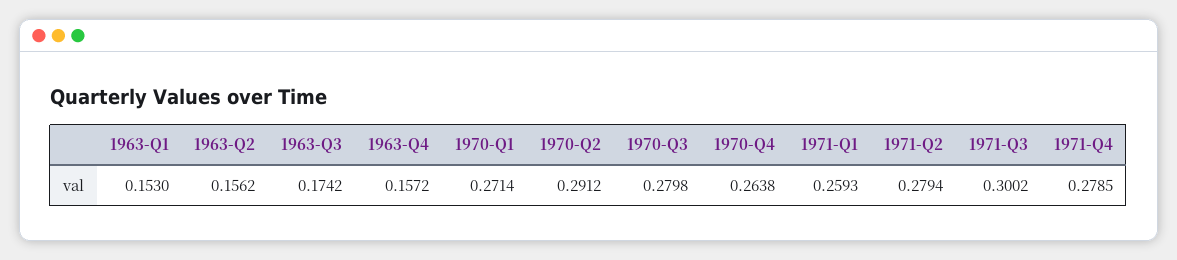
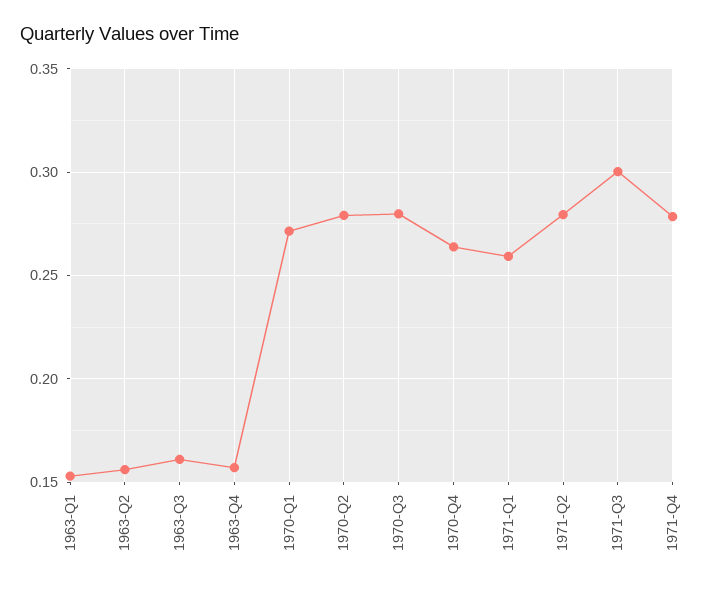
1963-Q3: 0.1742 -> 0.16
1970-Q2: 0.2912 -> 0.28

